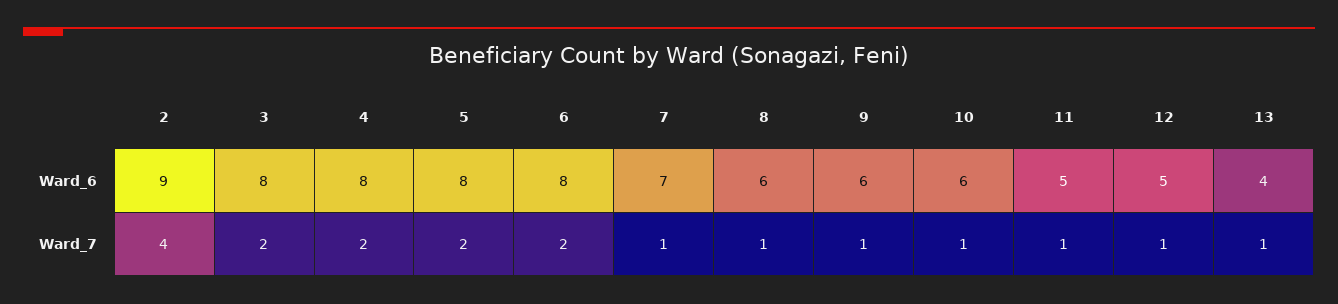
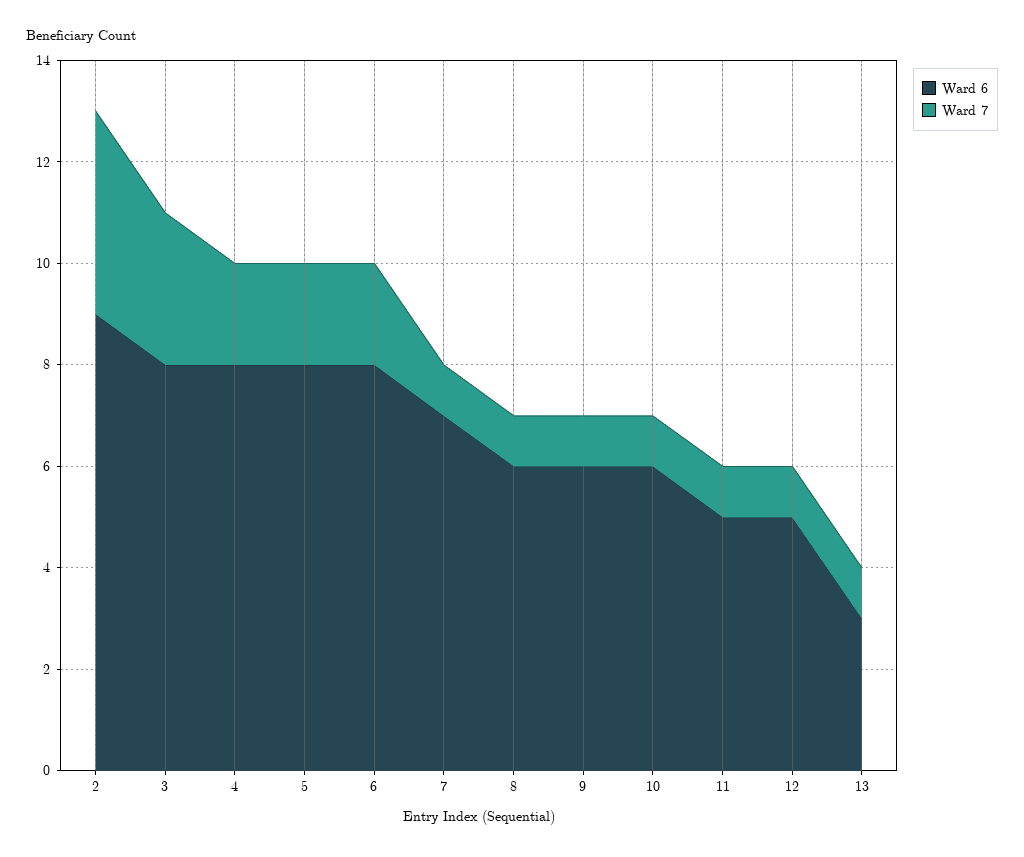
Ward_6, 13: 4 -> 3
Ward_7, 3: 2 -> 3

